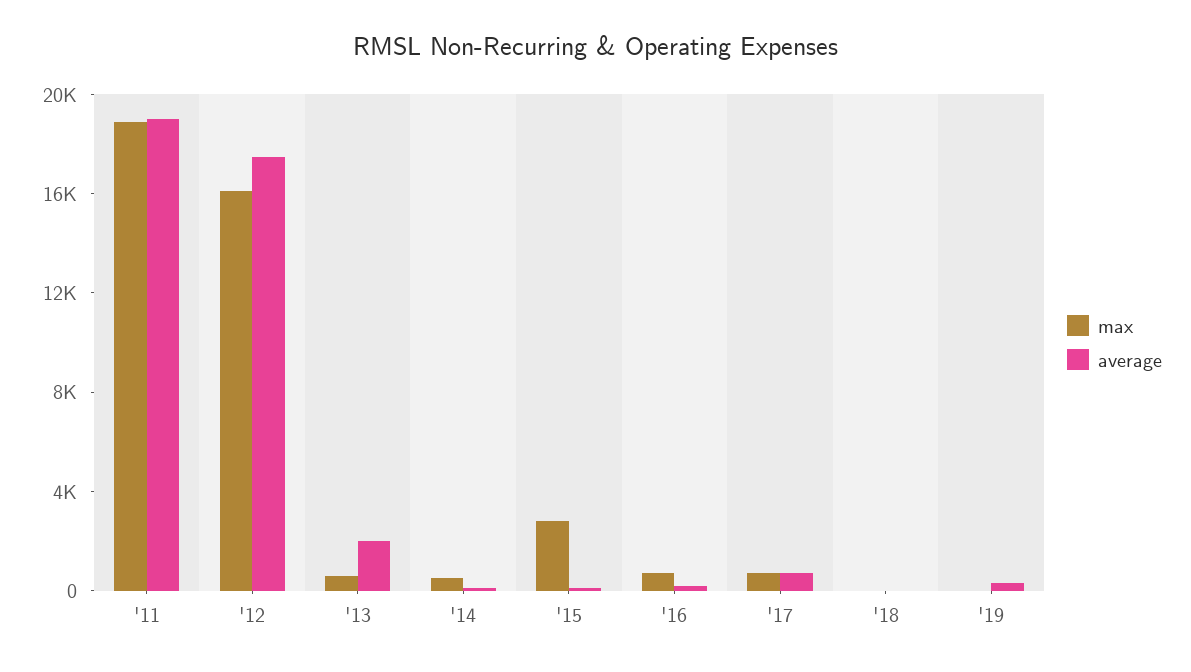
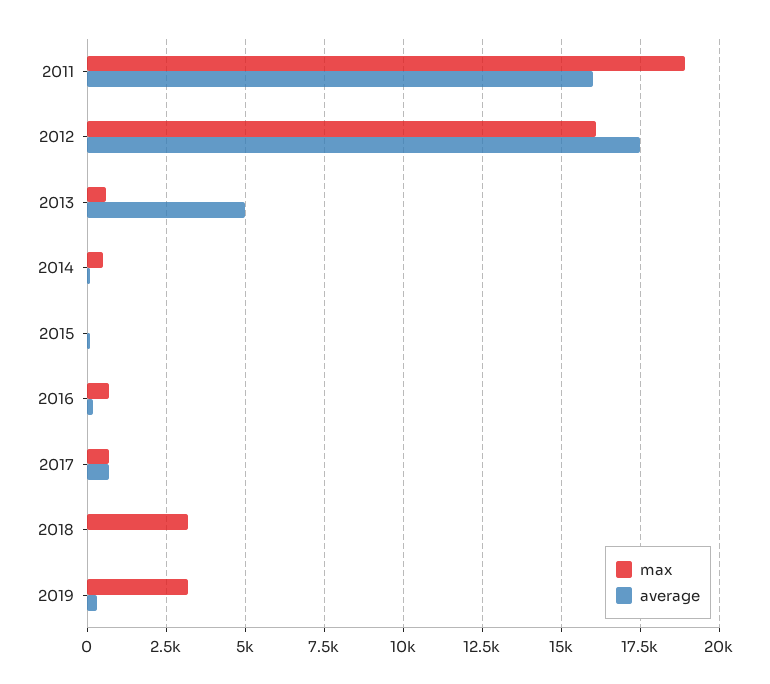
average, '11: 19000 -> 16000
average, '13: 2000 -> 5000
max, '15: 3000 -> 0
max, '18: 0 -> 3250
max, '19: 0 -> 3250

